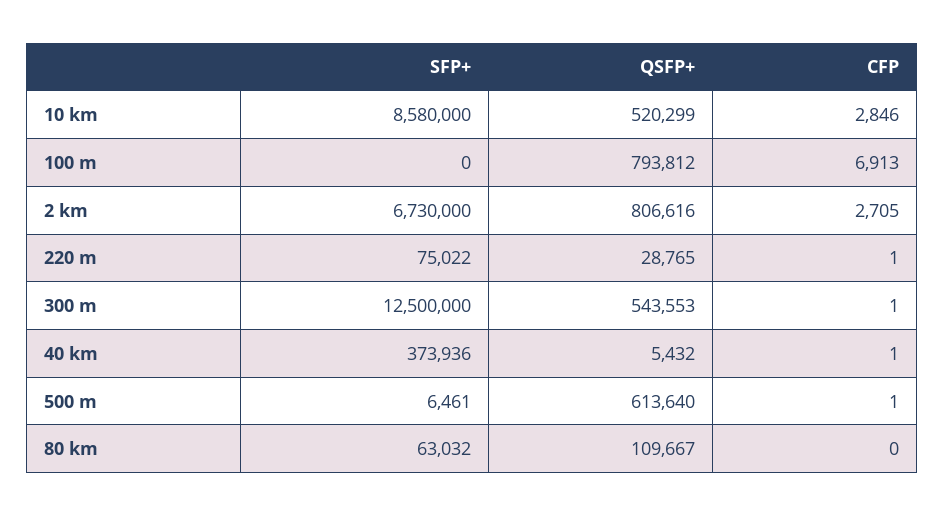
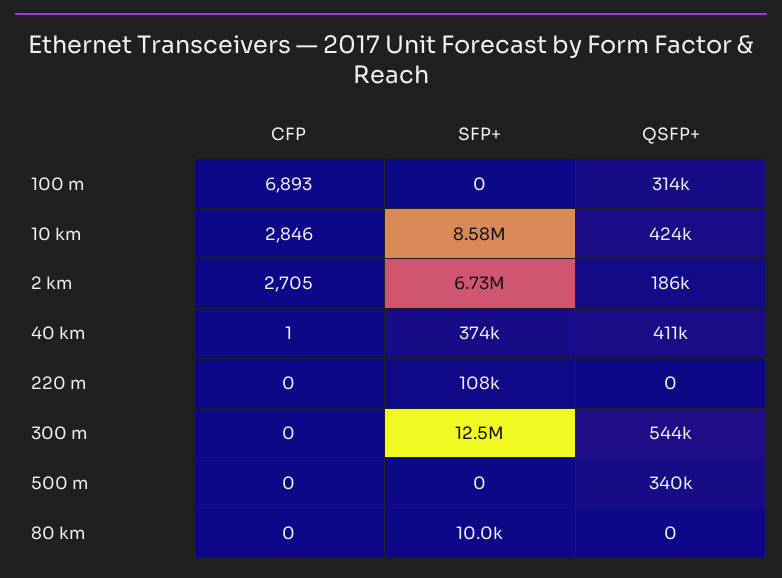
QSFP+, 10 km: 520299 -> 424000
QSFP+, 100 m: 793812 -> 314000
CFP, 100 m: 6913 -> 6893
QSFP+, 2 km: 806616 -> 186000
SFP+, 220 m: 75022 -> 108000
QSFP+, 220 m: 28765 -> 0
CFP, 220 m: 1 -> 0
CFP, 300 m: 1 -> 0
QSFP+, 40 km: 5432 -> 411000
SFP+, 500 m: 6461 -> 0
QSFP+, 500 m: 613640 -> 340000
CFP, 500 m: 1 -> 0
SFP+, 80 km: 63032 -> 10000
QSFP+, 80 km: 109667 -> 0

